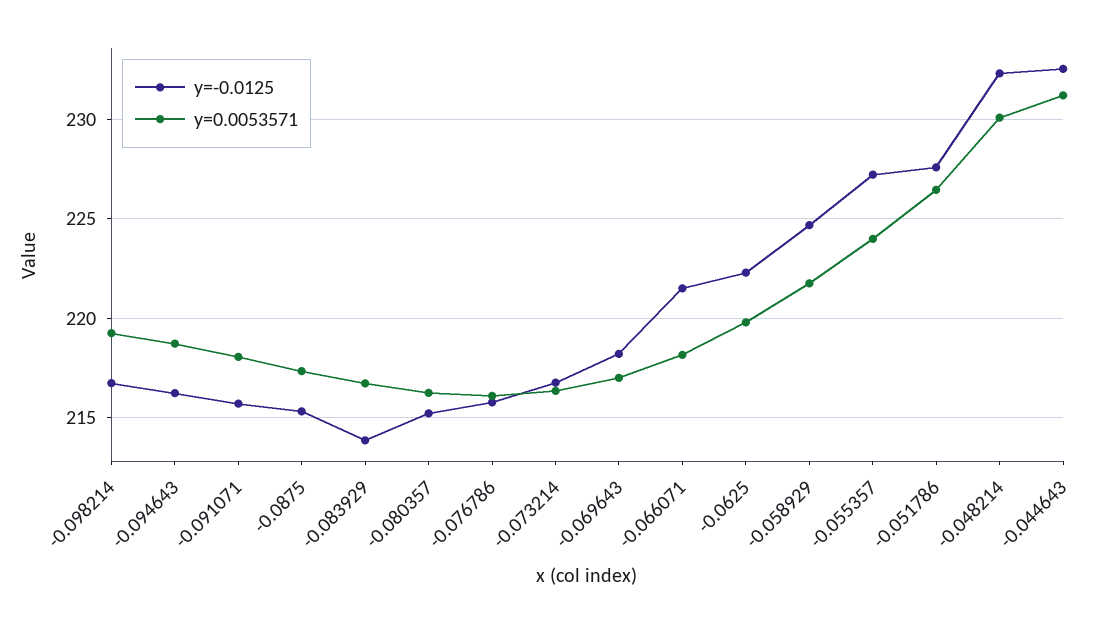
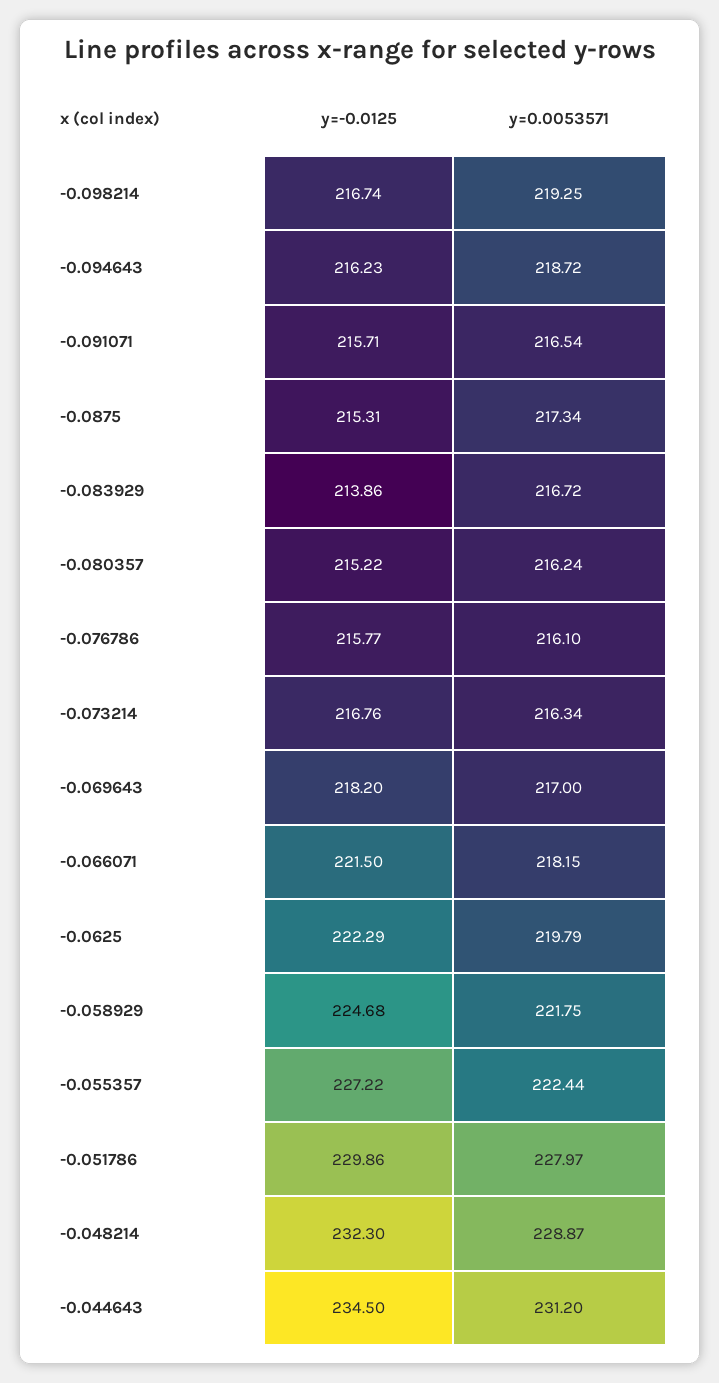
y=0.0053571, -0.091071: 218 -> 216.54
y=0.0053571, -0.055357: 224 -> 222.44
y=-0.0125, -0.051786: 227.5 -> 229.86
y=0.0053571, -0.051786: 226.5 -> 227.97
y=0.0053571, -0.048214: 230 -> 228.87
y=-0.0125, -0.044643: 232.5 -> 234.5

